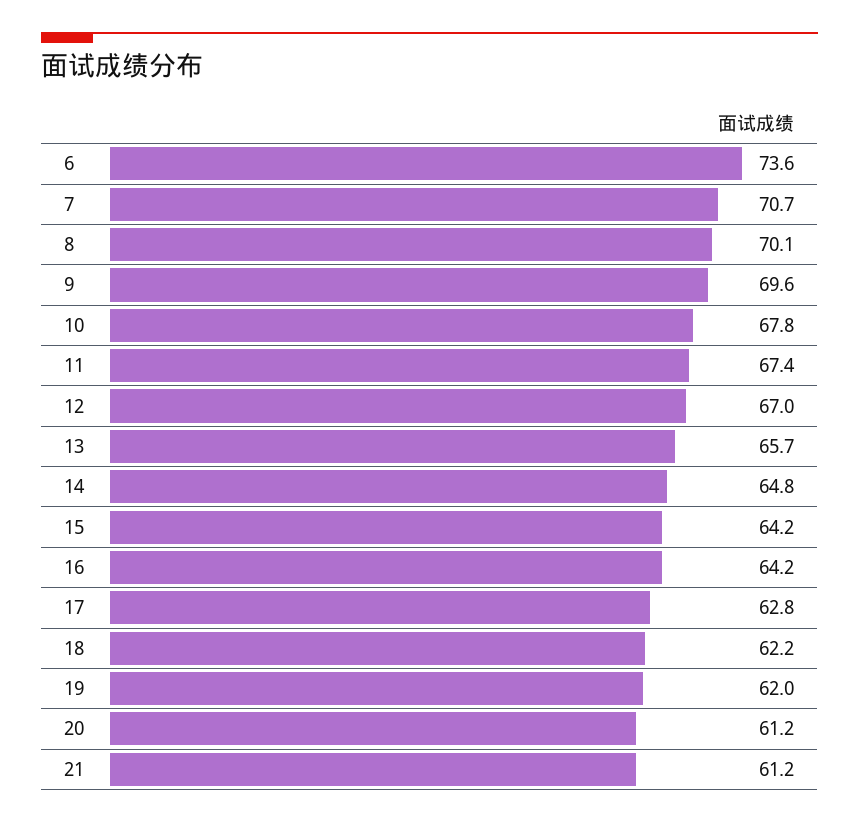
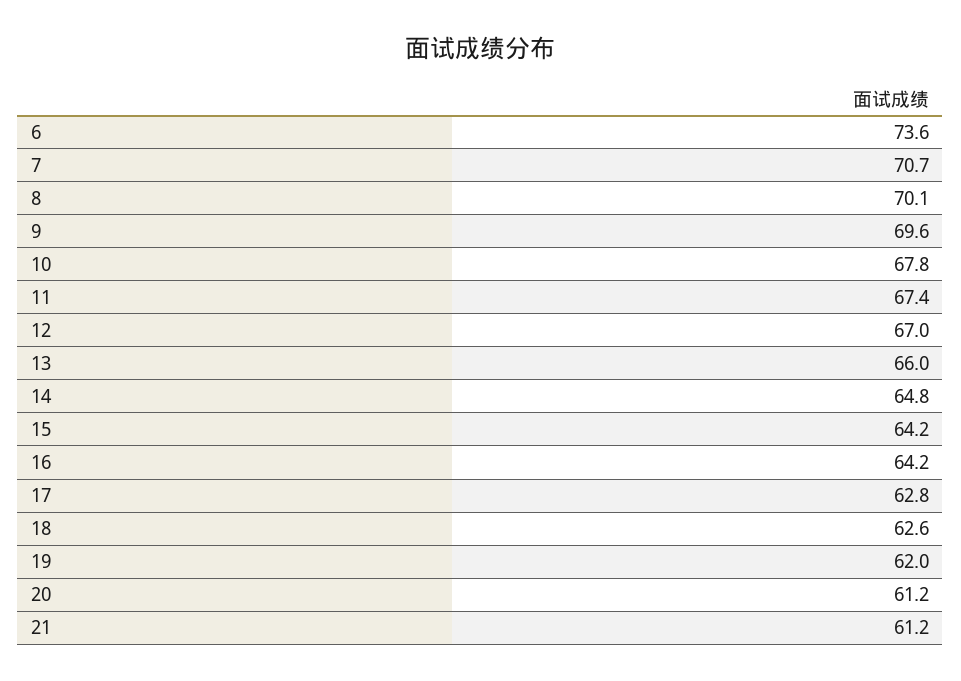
13: 65.7 -> 66
18: 62.2 -> 62.6

